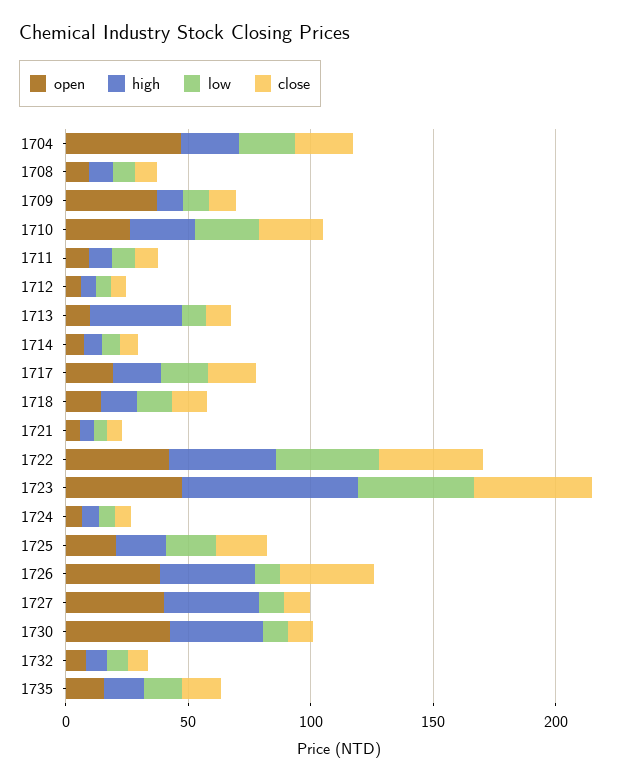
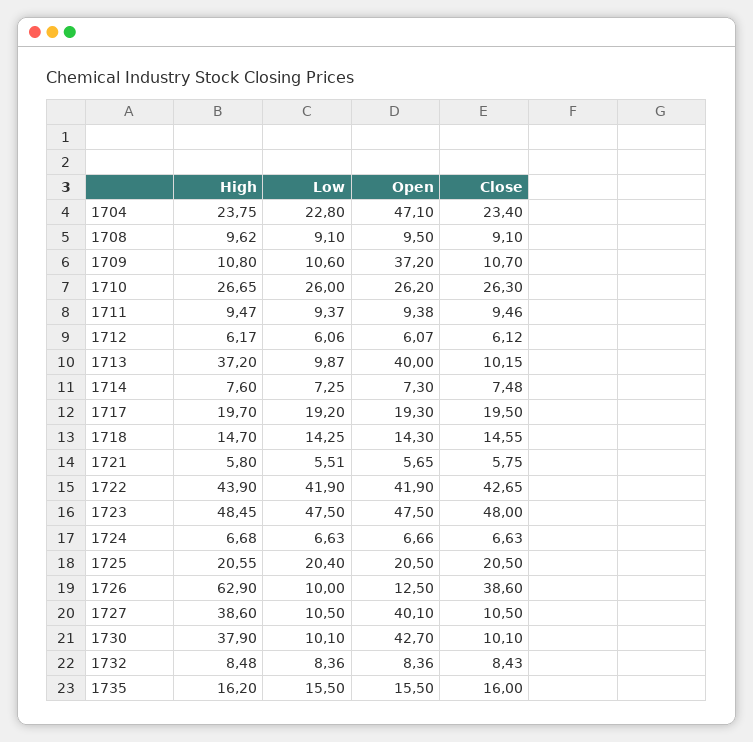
open, 1713: 10 -> 40
high, 1723: 70 -> 48.45
open, 1726: 40 -> 12.5
high, 1726: 40 -> 62.9

